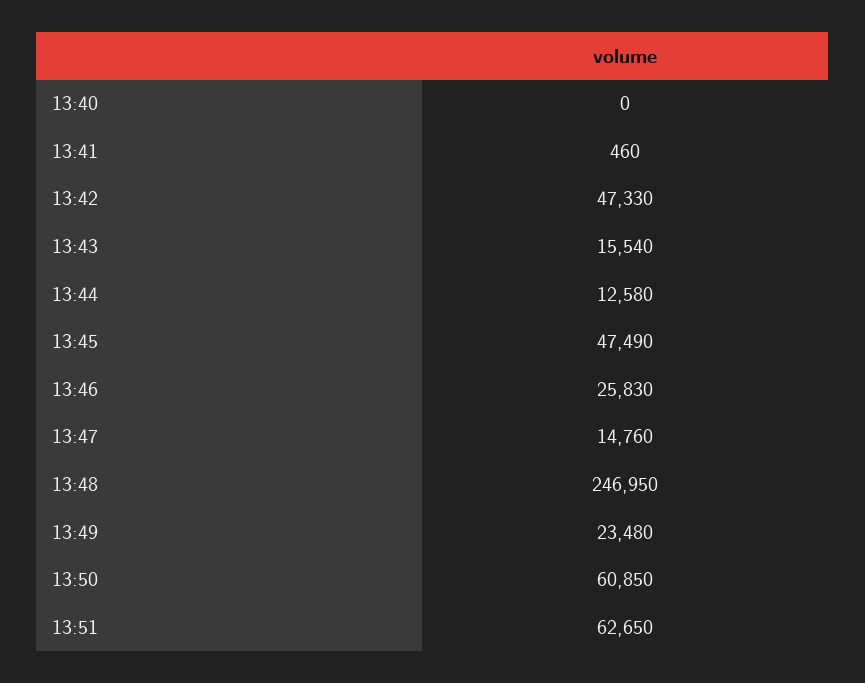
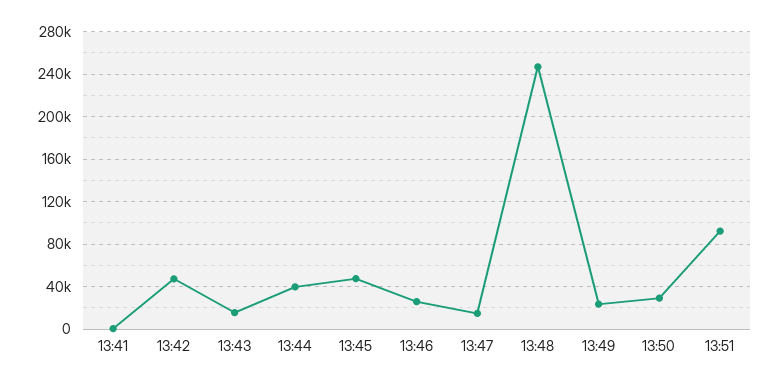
13:40: 0 -> none
13:44: 12580 -> 40000
13:50: 60850 -> 30000
13:51: 62650 -> 90000

